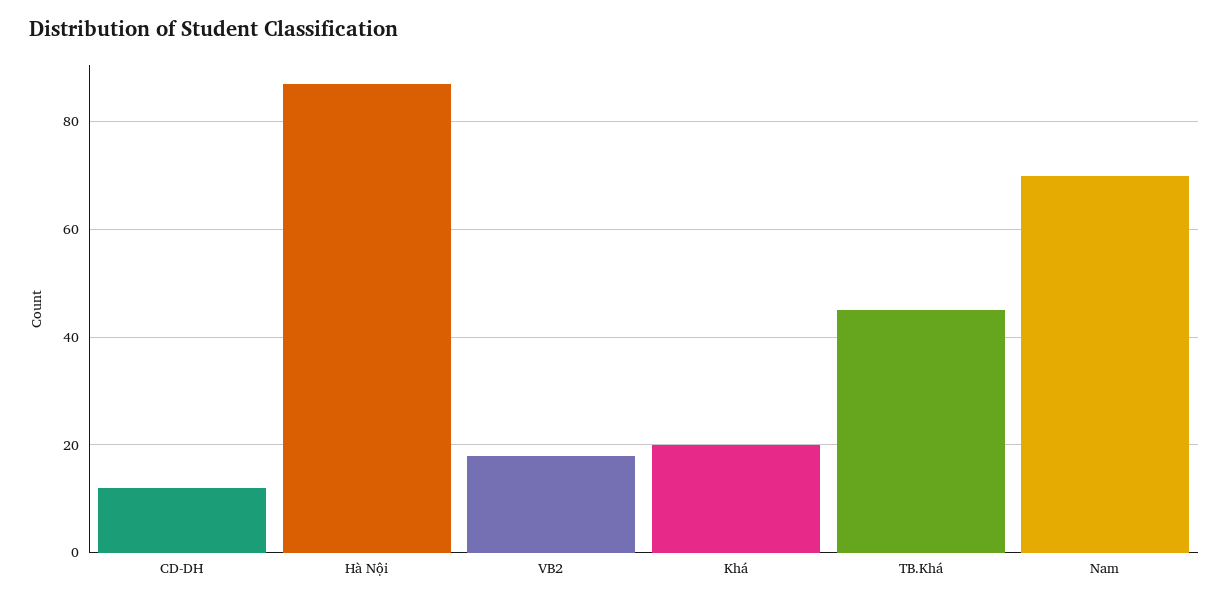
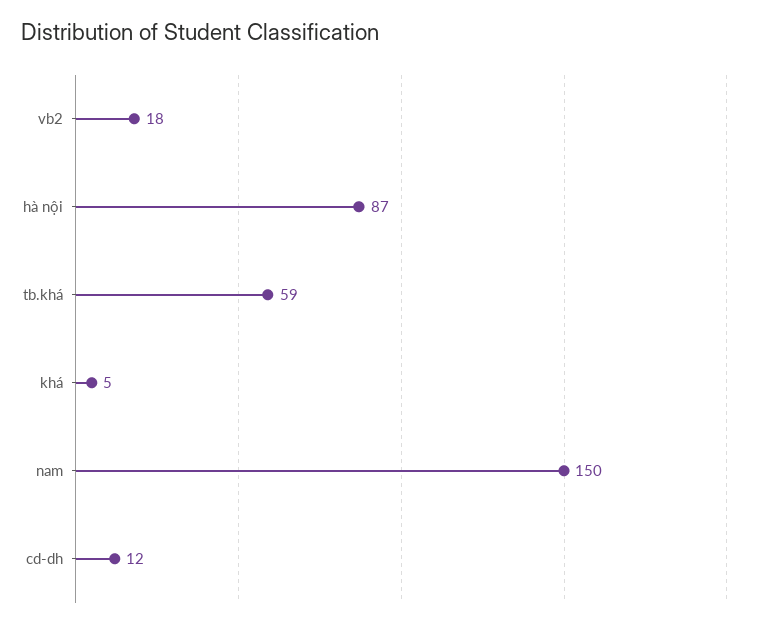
Khá: 20 -> 5
TB.Khá: 45 -> 59
Nam: 70 -> 150

